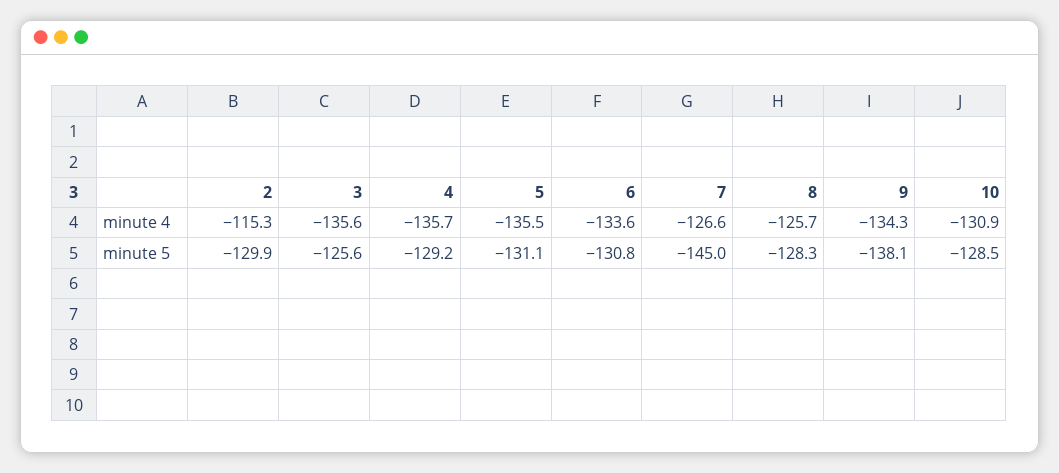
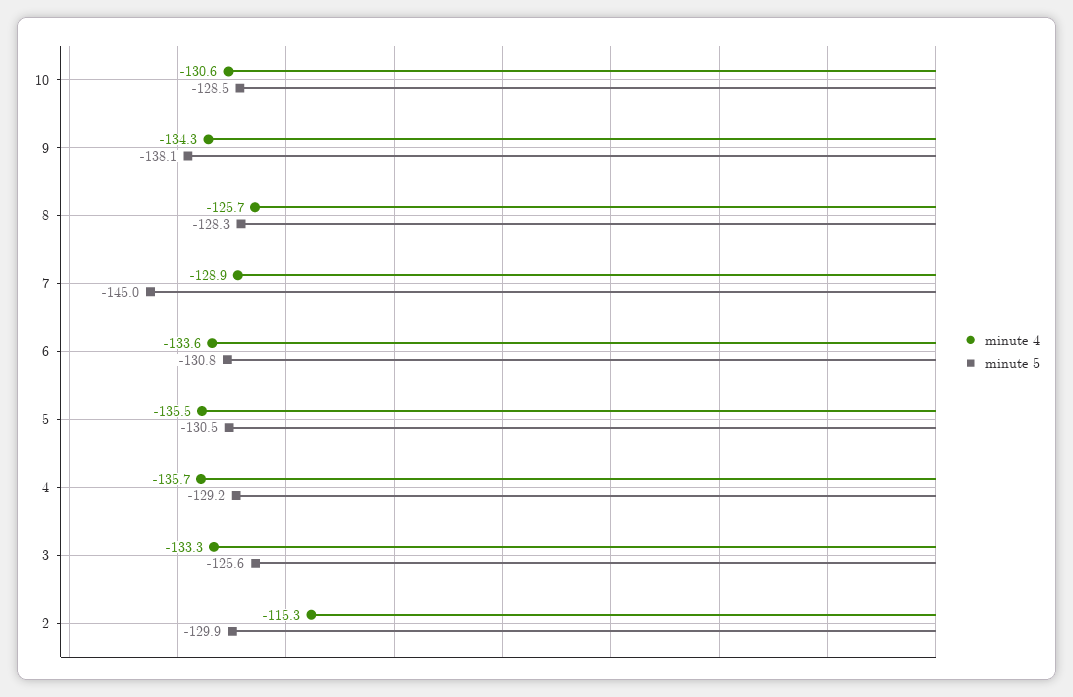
minute 4, 3: -135.6 -> -133.3
minute 4, 7: -126.6 -> -128.9
minute 4, 10: -130.9 -> -130.6
minute 5, 5: -131.1 -> -130.5

